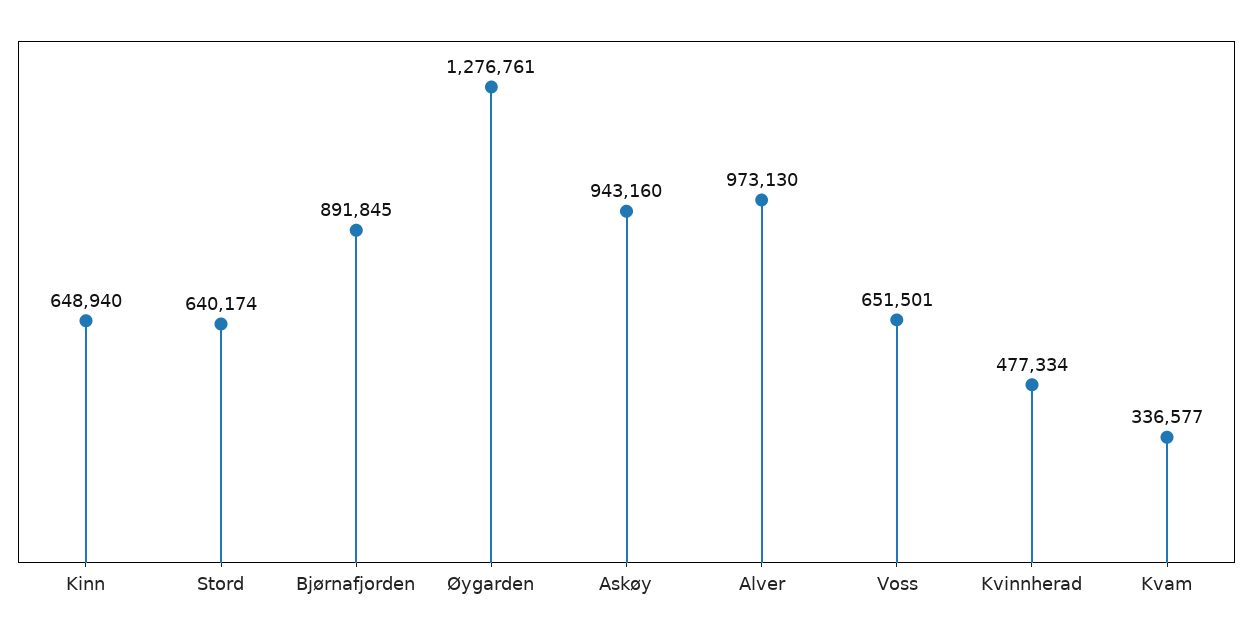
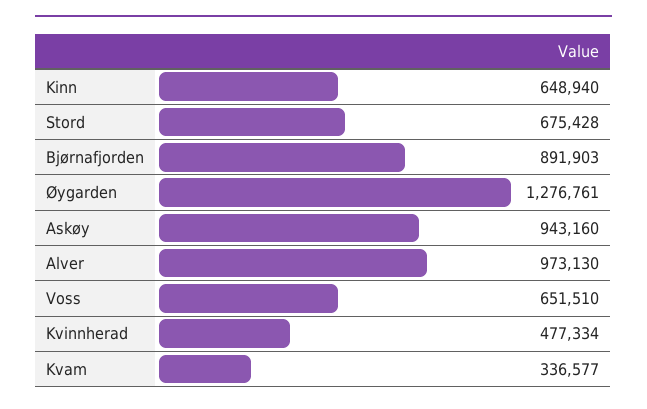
Stord: 640174 -> 675428
Bjørnafjorden: 891845 -> 891903
Voss: 651501 -> 651510

